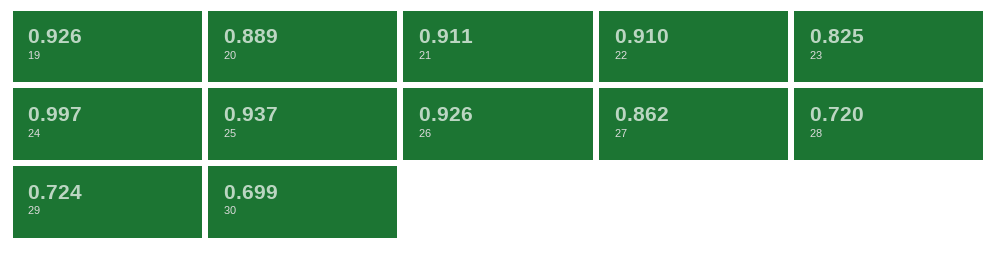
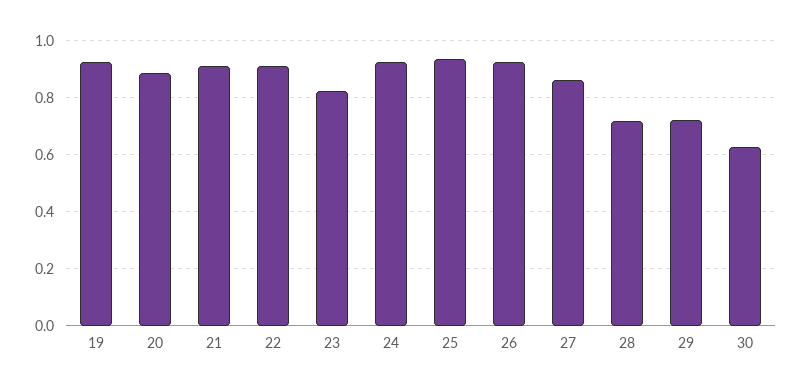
24: 0.997 -> 0.925
30: 0.699 -> 0.625

